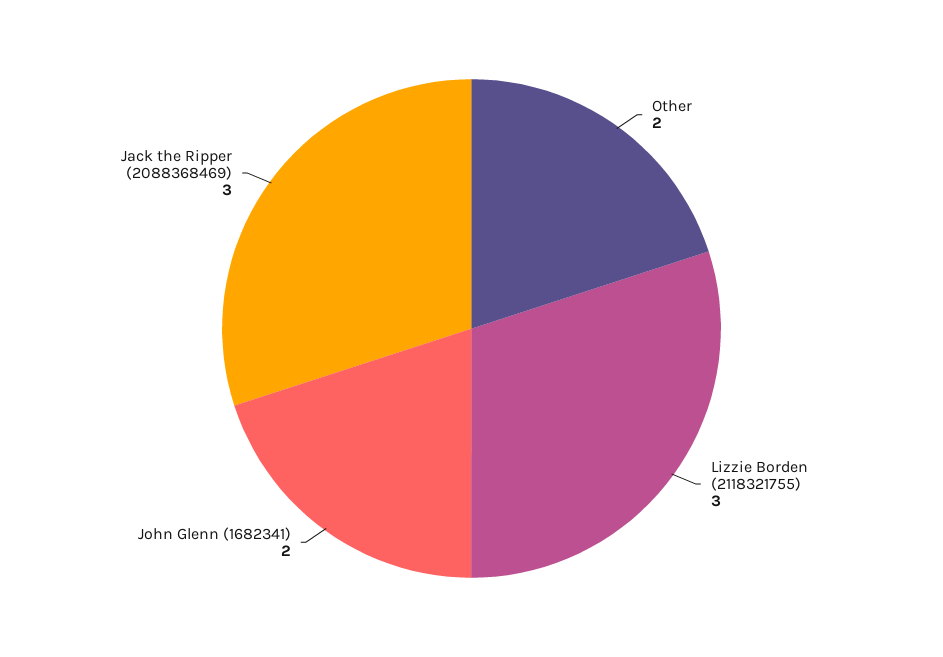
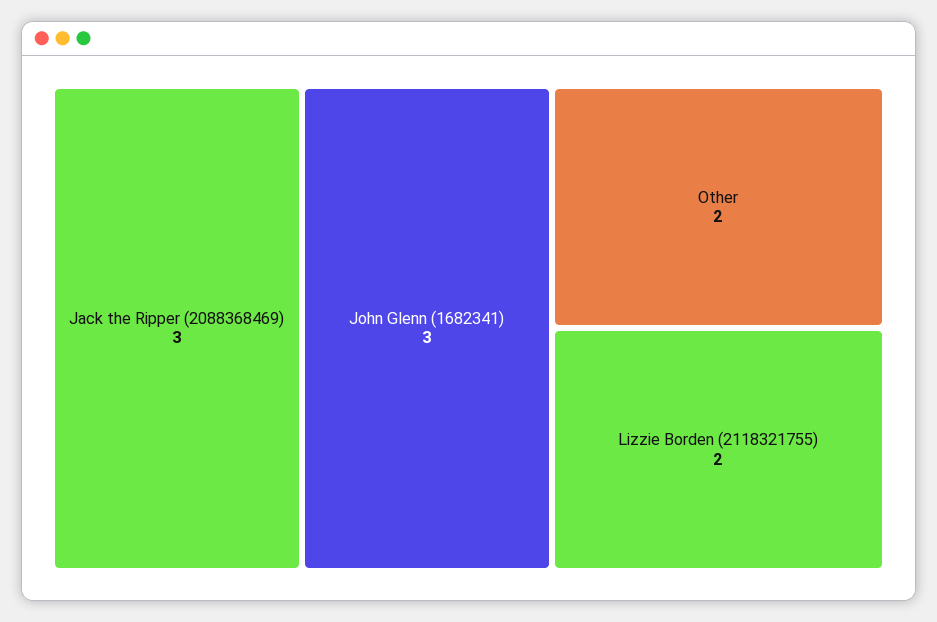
Lizzie Borden (2118321755): 3 -> 2
John Glenn (1682341): 2 -> 3

